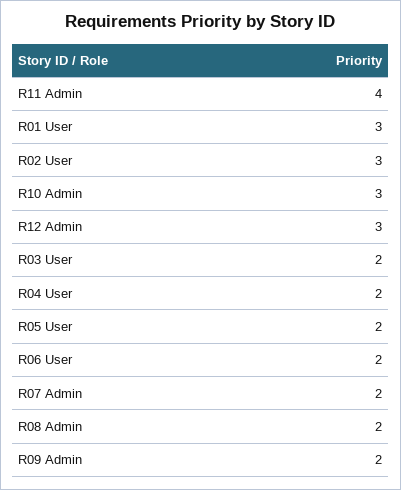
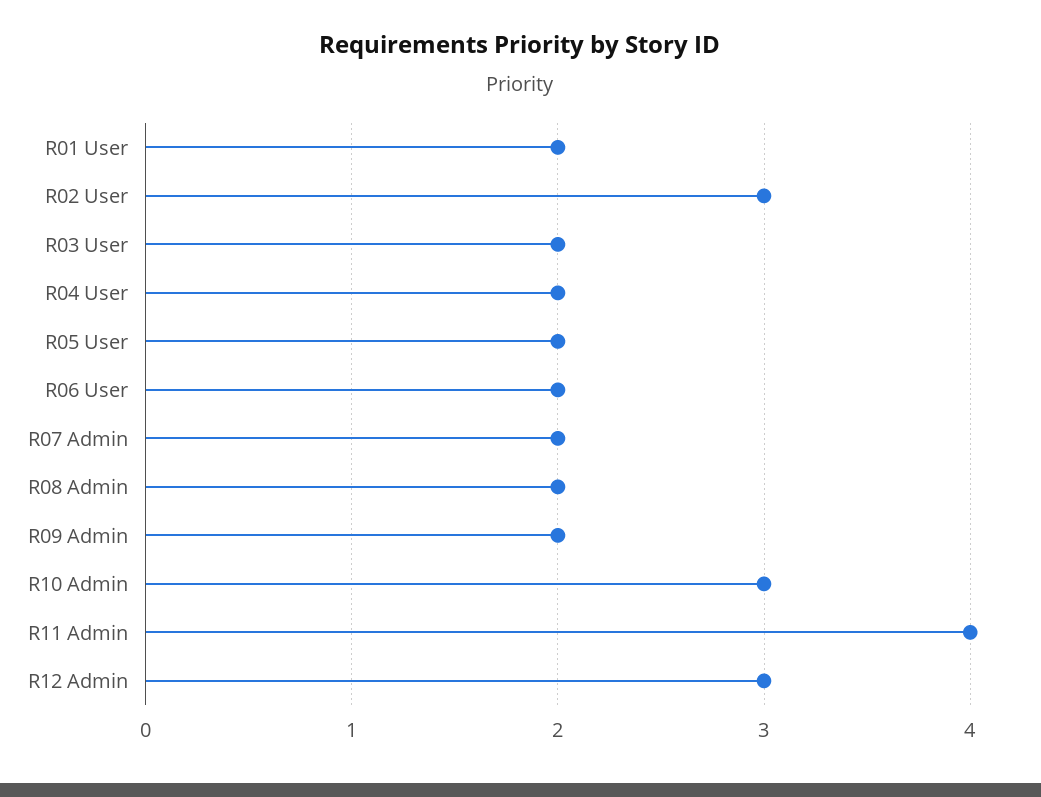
R01 User: 3 -> 2

